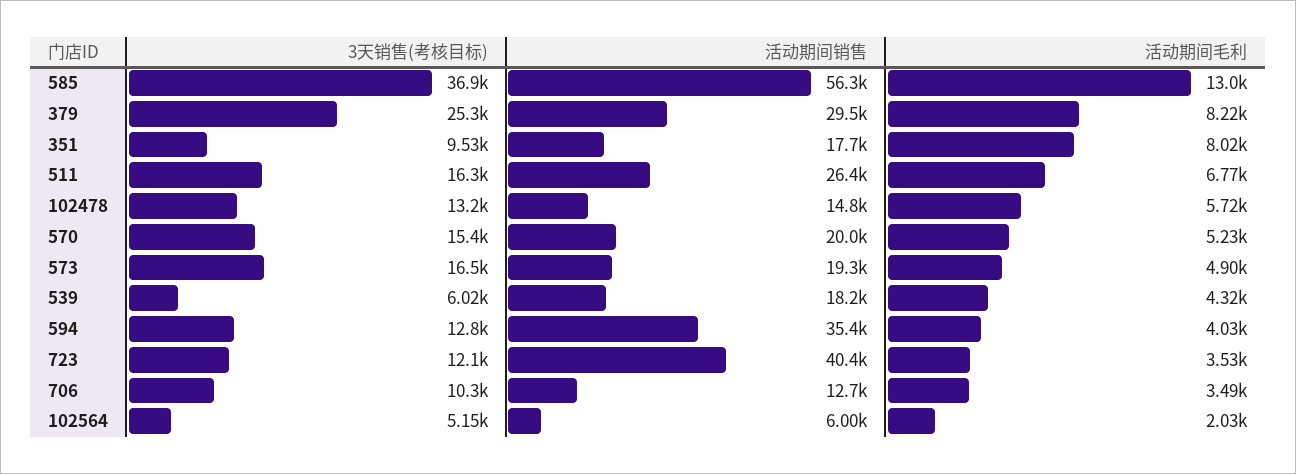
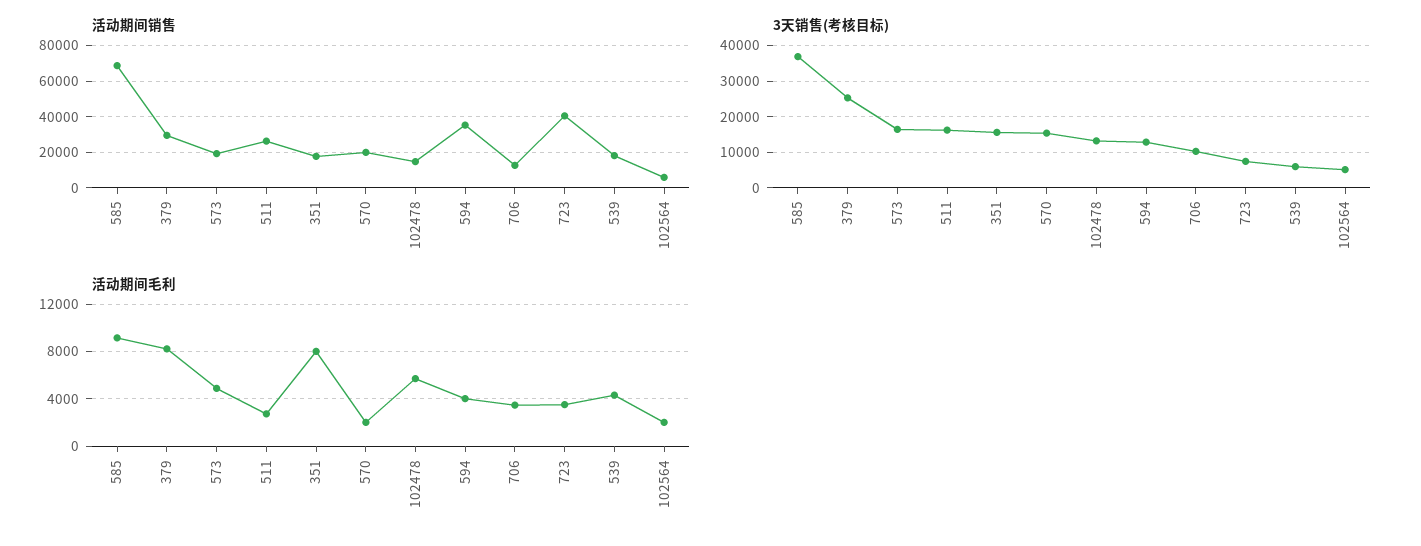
活动期间销售, 585: 56300 -> 70000
活动期间毛利, 585: 13000 -> 9000
3天销售(考核目标), 351: 9530 -> 16000
活动期间毛利, 511: 6770 -> 3000
活动期间毛利, 570: 5230 -> 2000
3天销售(考核目标), 723: 12100 -> 8000

